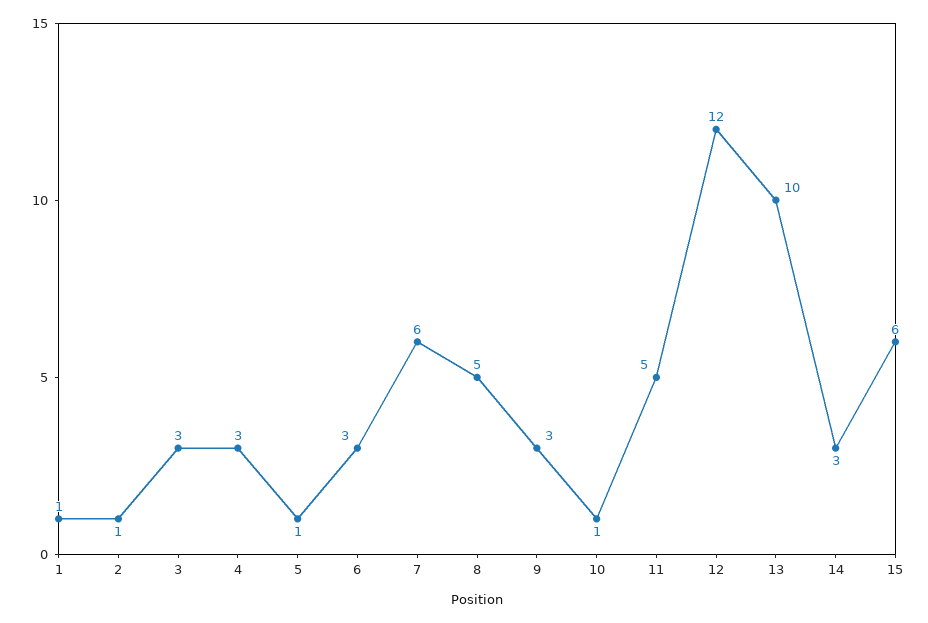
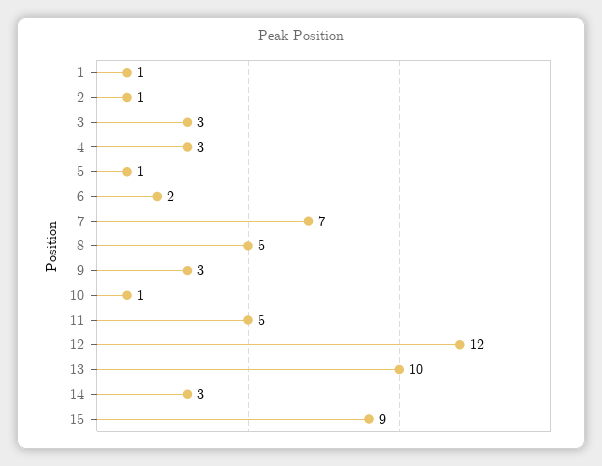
6: 3 -> 2
7: 6 -> 7
15: 6 -> 9

